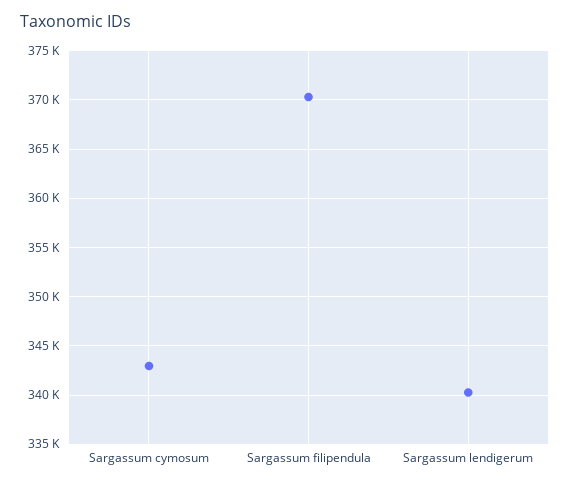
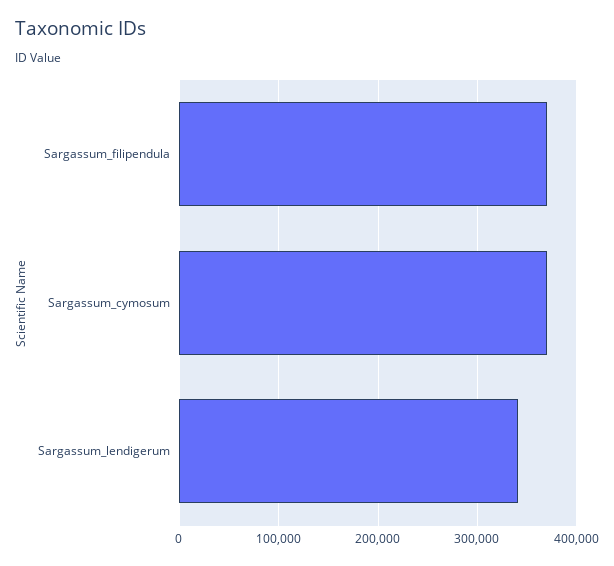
Sargassum cymosum: 343000 -> 370000

